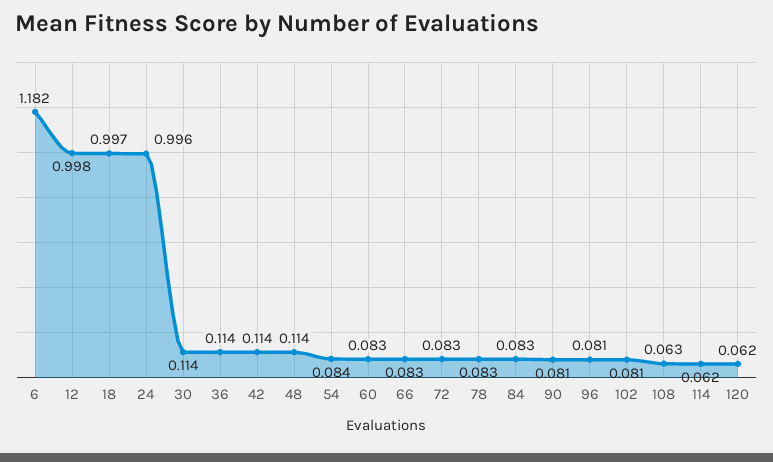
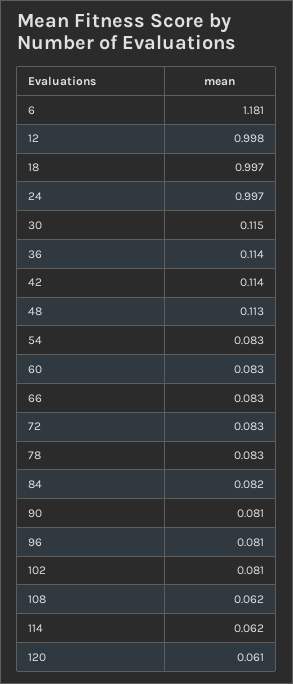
6: 1.182 -> 1.181
24: 0.996 -> 0.997
30: 0.114 -> 0.115
48: 0.114 -> 0.113
54: 0.084 -> 0.083
84: 0.083 -> 0.082
108: 0.063 -> 0.062
120: 0.062 -> 0.061

